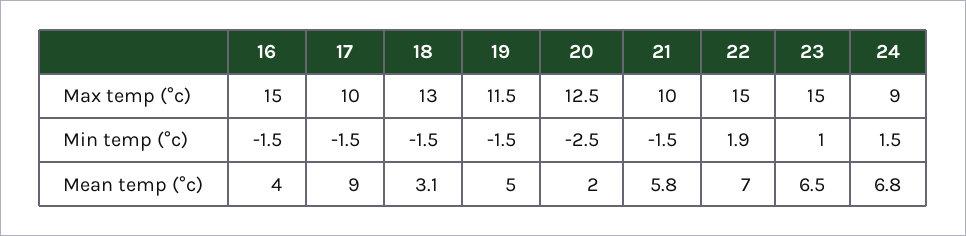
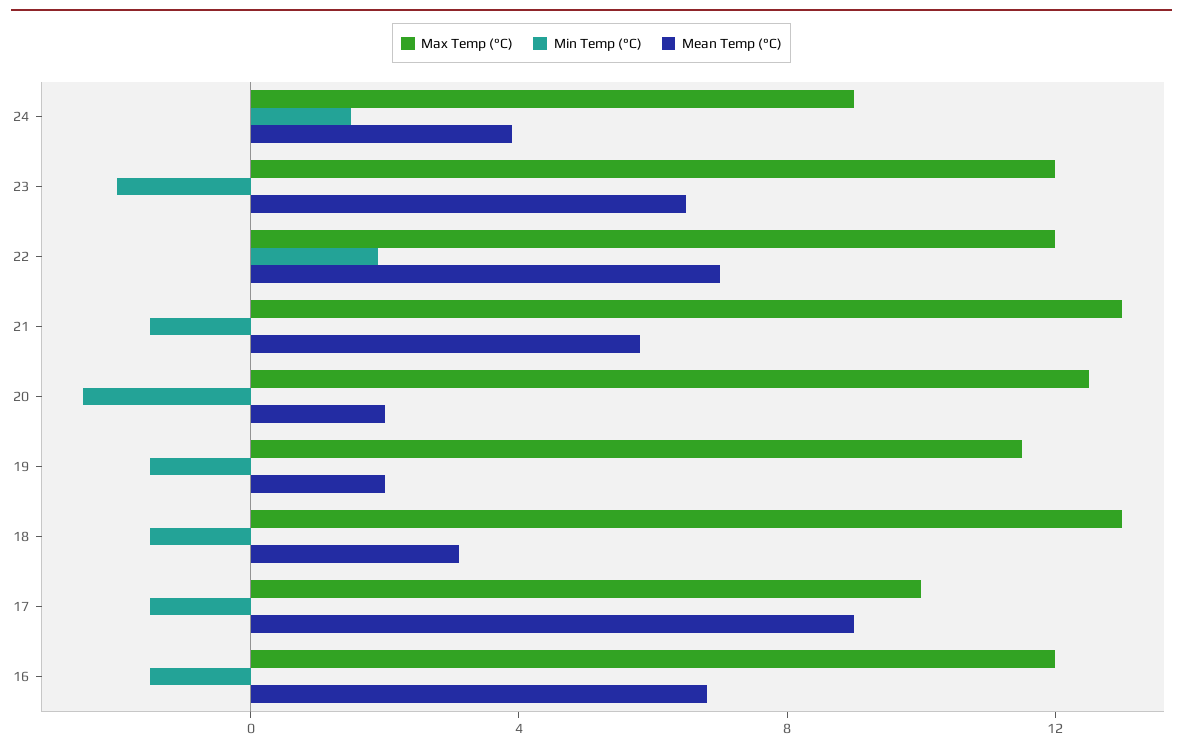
Max temp (°c), 16: 15 -> 12
Max temp (°c), 21: 10 -> 13
Max temp (°c), 22: 15 -> 12
Max temp (°c), 23: 15 -> 12
Min temp (°c), 23: 1 -> -2
Mean temp (°c), 16: 4 -> 7
Mean temp (°c), 19: 5 -> 2
Mean temp (°c), 24: 6.8 -> 4

